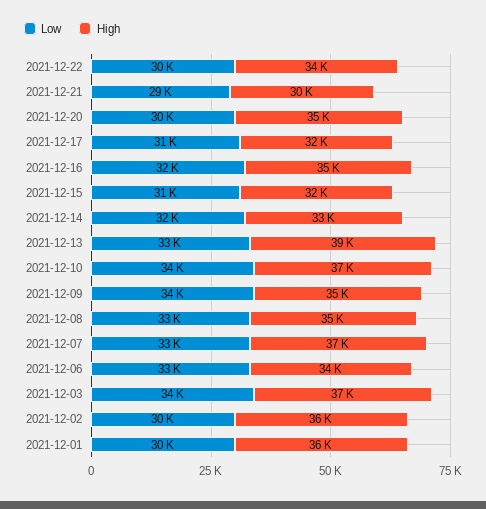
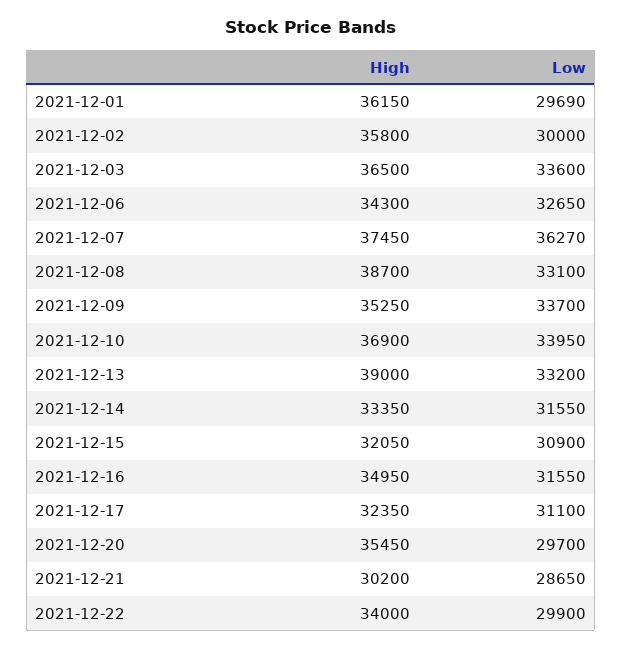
High, 2021-12-08: 35000 -> 38700
Low, 2021-12-07: 33000 -> 36270

